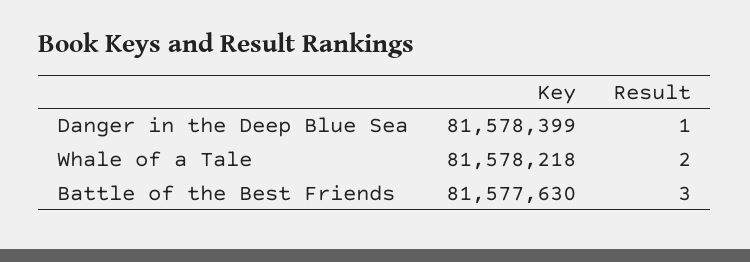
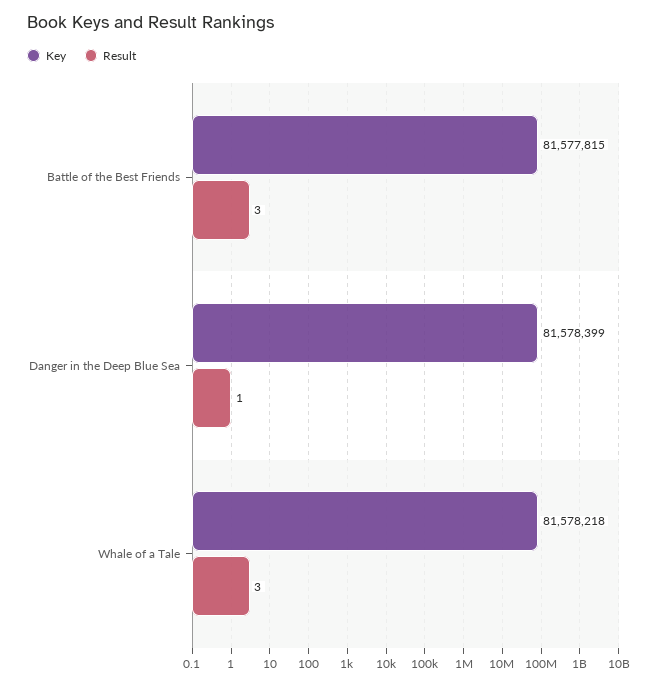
Result, Whale of a Tale: 2 -> 3
Key, Battle of the Best Friends: 81577630 -> 81577815

